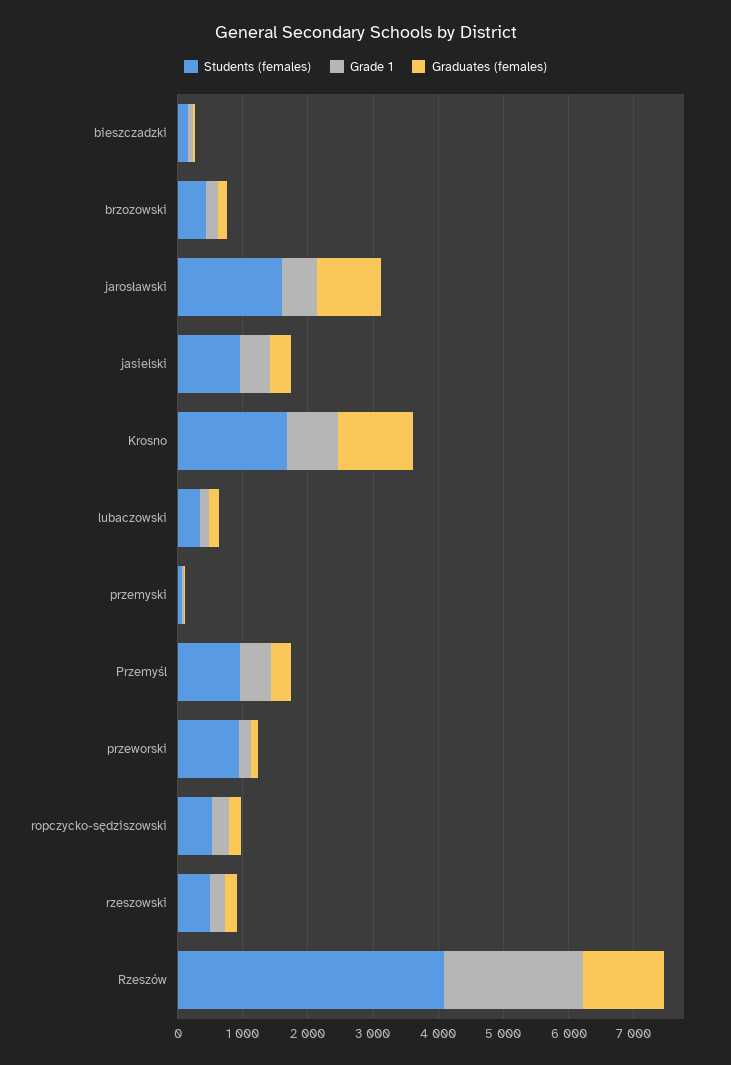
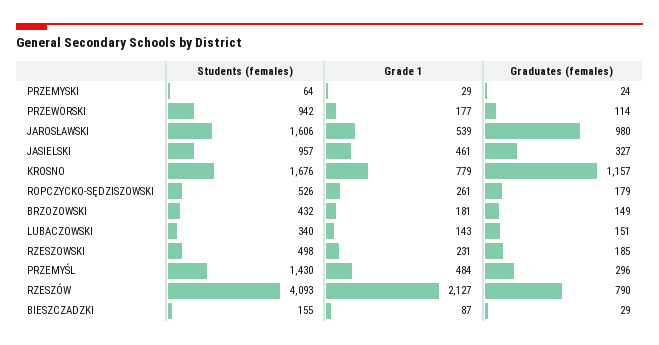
Students (females), Przemyśl: 1000 -> 1430
Graduates (females), Rzeszów: 1200 -> 790

